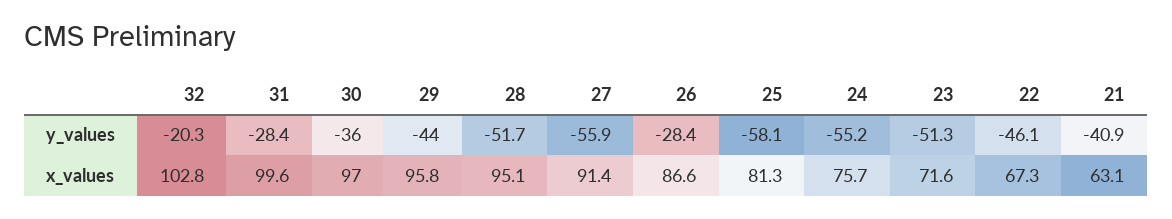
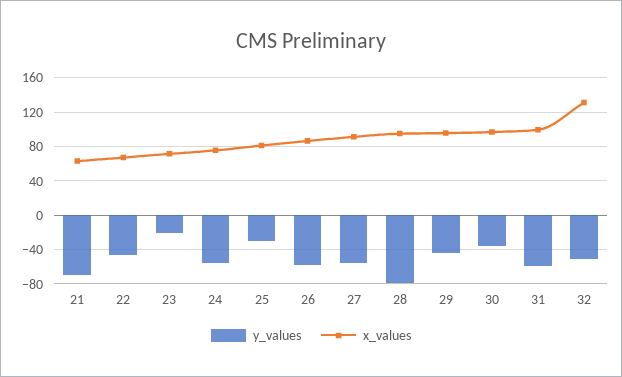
y_values, 32: -20.3 -> -50
y_values, 31: -28.4 -> -60
y_values, 28: -51.7 -> -80
y_values, 26: -28.4 -> -60
y_values, 25: -58.1 -> -30
y_values, 23: -51.3 -> -20
y_values, 21: -40.9 -> -70
x_values, 32: 102.8 -> 130

